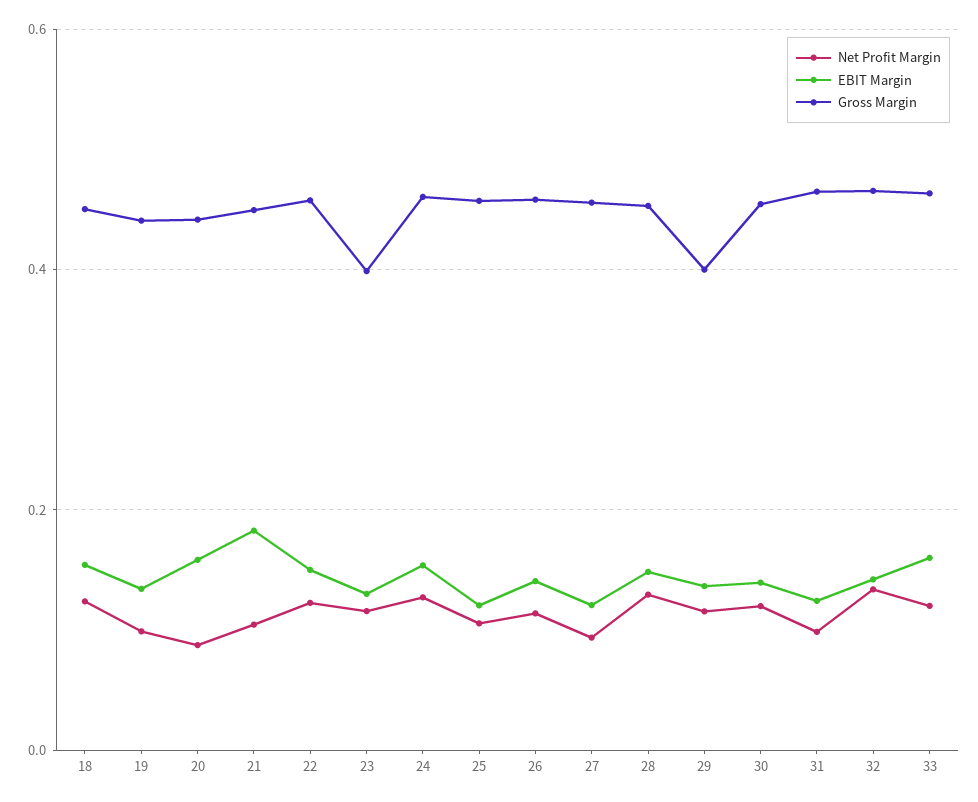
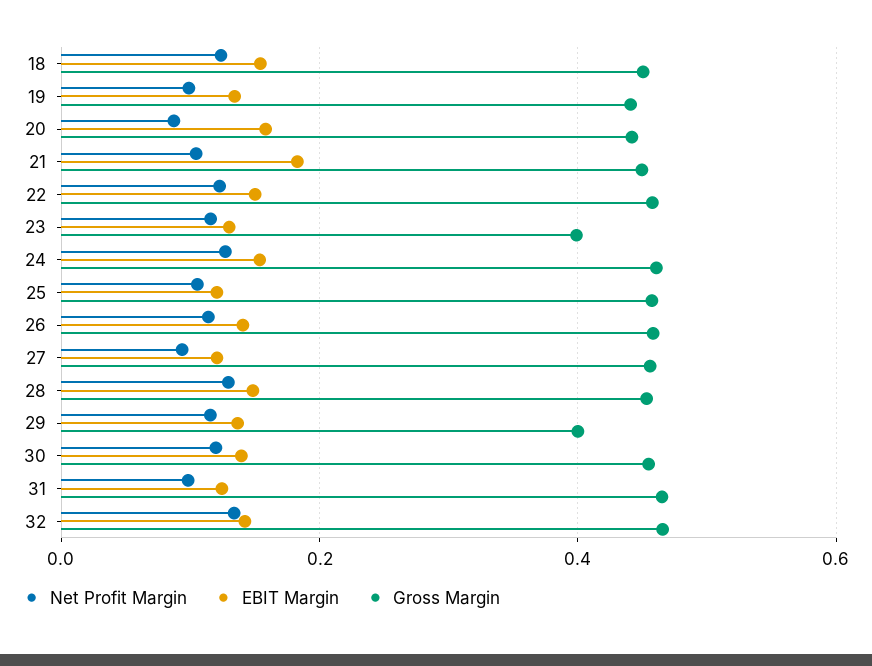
Net Profit Margin, 33: 0.12 -> none
EBIT Margin, 33: 0.16 -> none
Gross Margin, 33: 0.46 -> none

